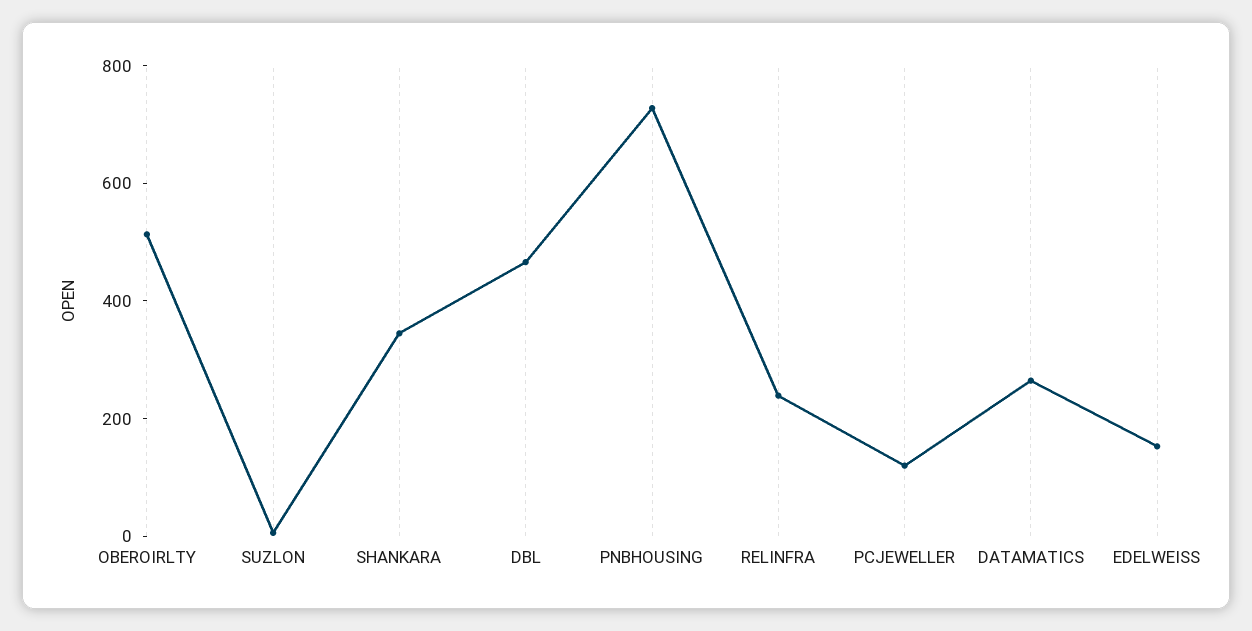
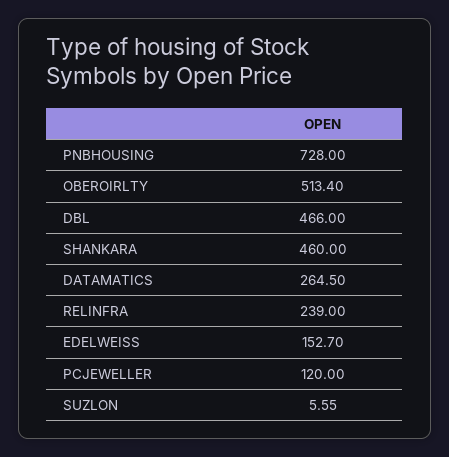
SHANKARA: 350 -> 460

